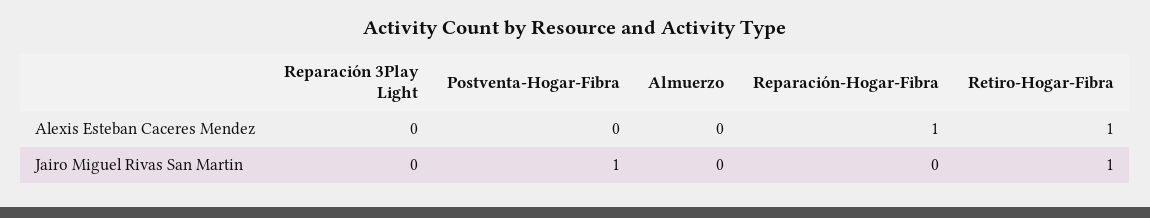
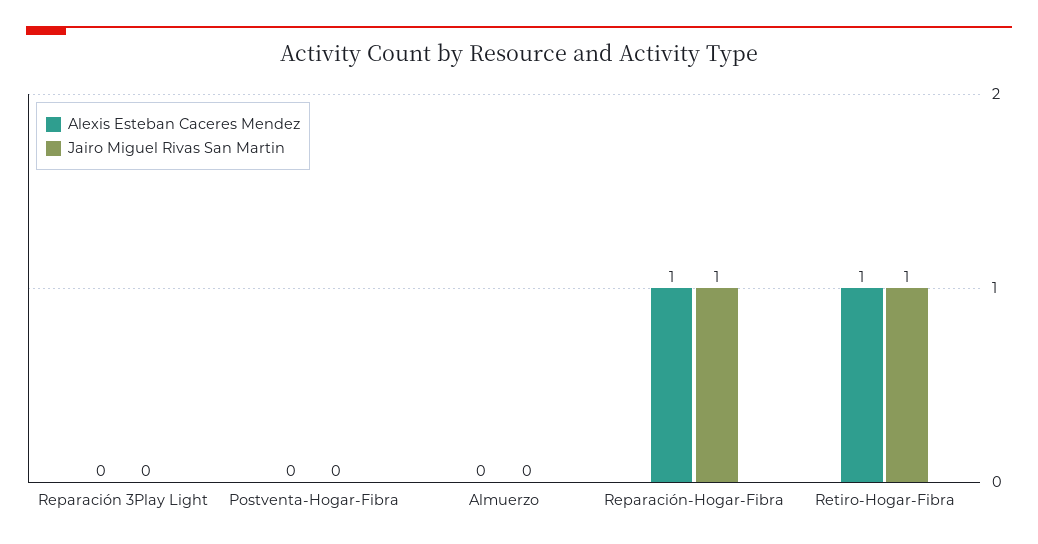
Jairo Miguel Rivas San Martin, Postventa-Hogar-Fibra: 1 -> 0
Jairo Miguel Rivas San Martin, Reparación-Hogar-Fibra: 0 -> 1

